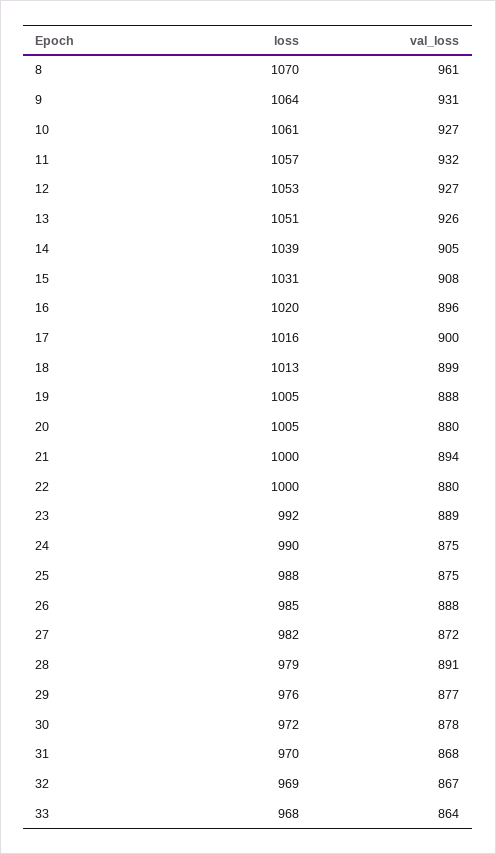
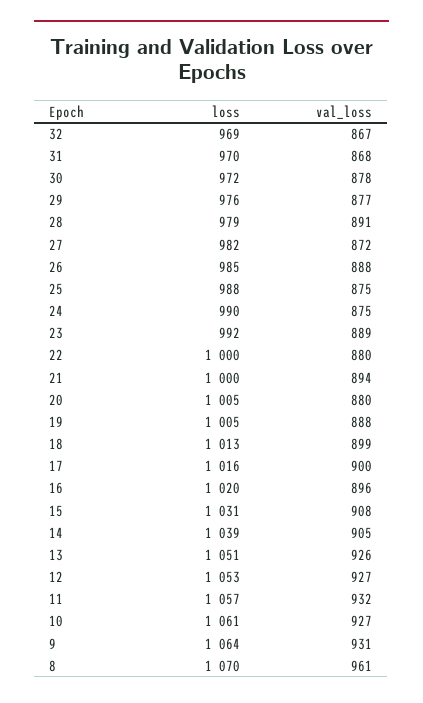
loss, 33: 968 -> none
val_loss, 33: 864 -> none

